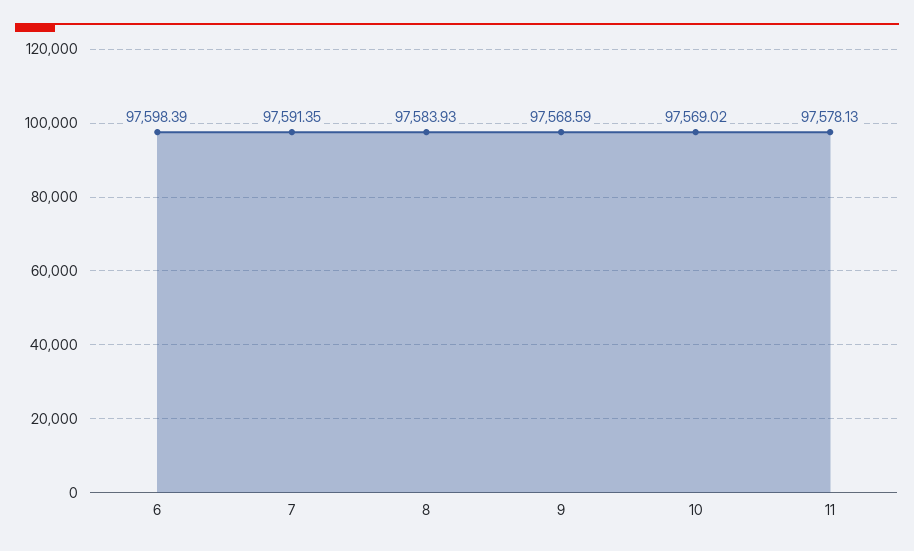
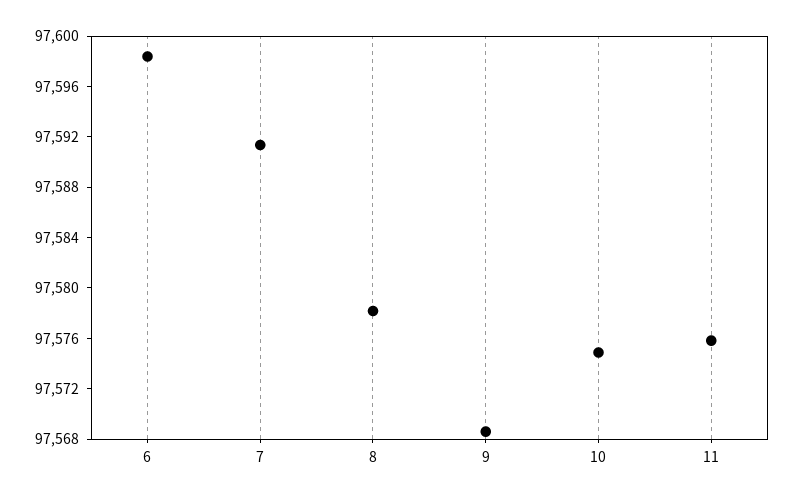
8: 97583.93 -> 97578
10: 97569.02 -> 97575
11: 97578.13 -> 97576

